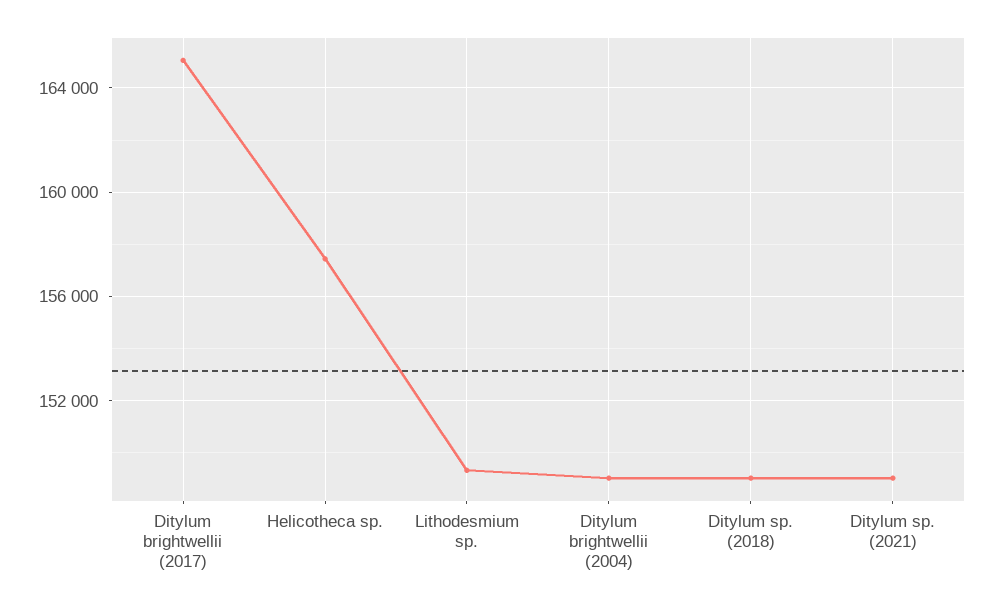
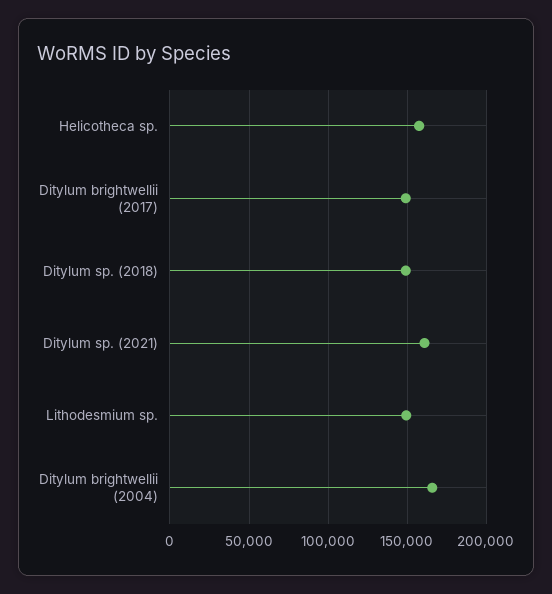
Ditylum brightwellii (2017): 165000 -> 150000
Ditylum brightwellii (2004): 149000 -> 165000
Ditylum sp. (2021): 149000 -> 160000

